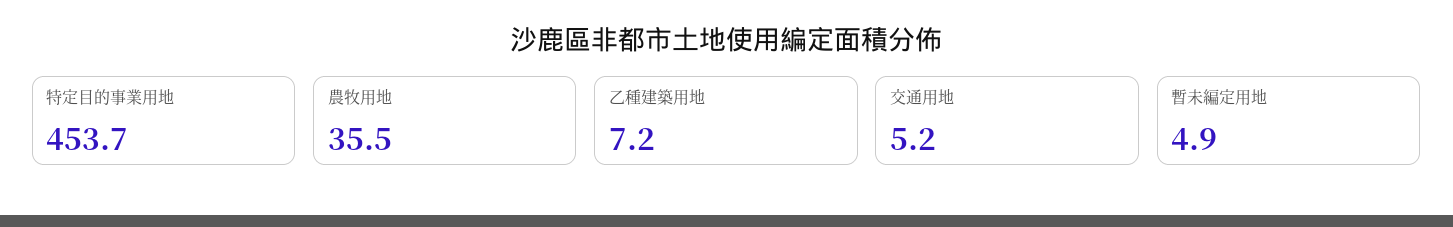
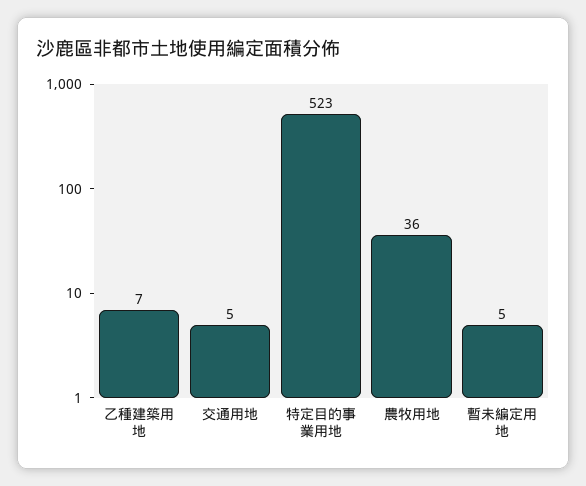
特定目的事業用地: 453.7 -> 523

